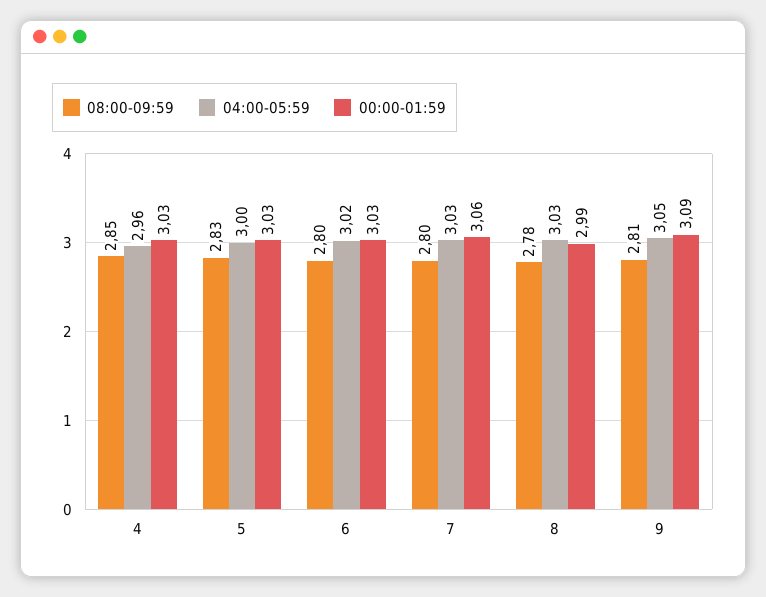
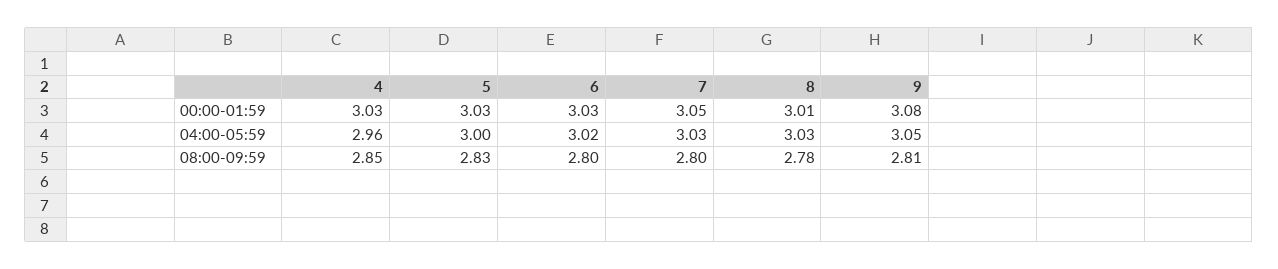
00:00-01:59, 7: 3.06 -> 3.05
00:00-01:59, 8: 2.99 -> 3.01
00:00-01:59, 9: 3.09 -> 3.08

